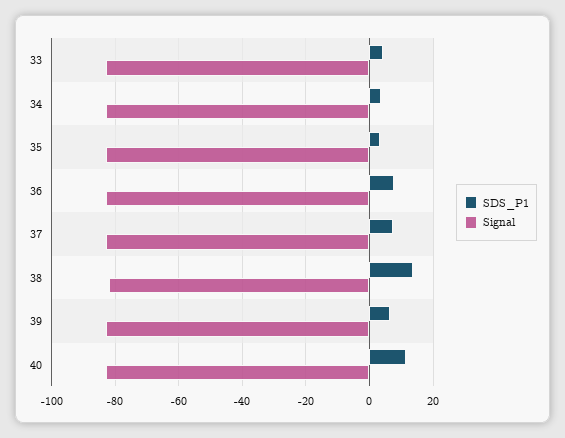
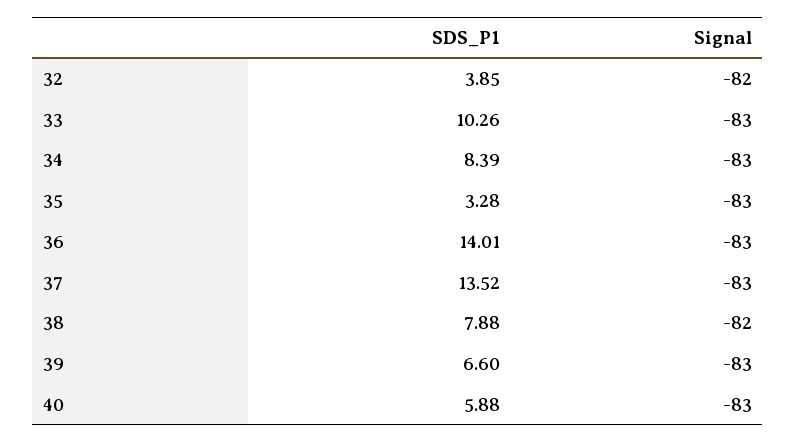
SDS_P1, 33: 4 -> 10.26
SDS_P1, 34: 4 -> 8.39
SDS_P1, 36: 8 -> 14.01
SDS_P1, 37: 8 -> 13.52
SDS_P1, 38: 14 -> 7.88
SDS_P1, 40: 12 -> 5.88
SDS_P1, 32: none -> 3.85
Signal, 32: none -> -82

